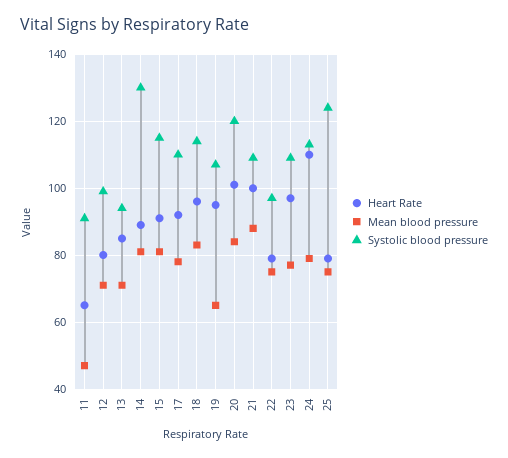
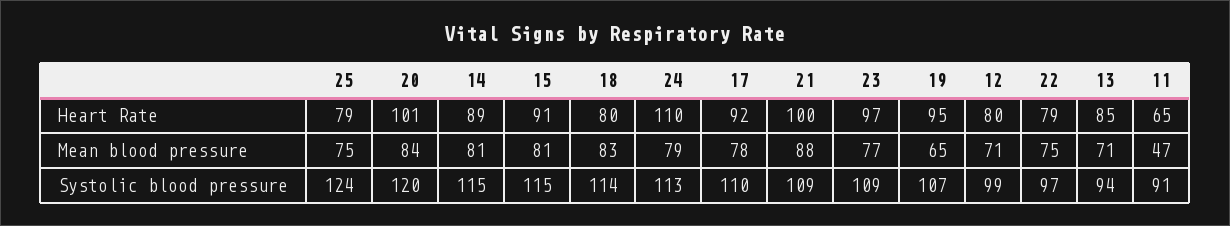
Systolic blood pressure, 14: 130 -> 115
Heart Rate, 18: 95 -> 80

